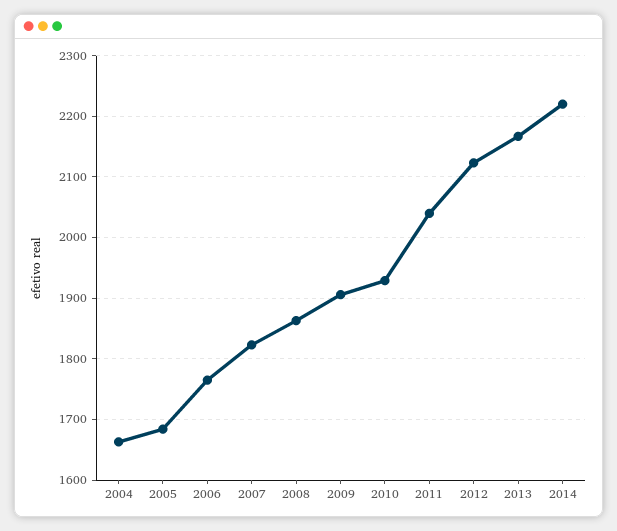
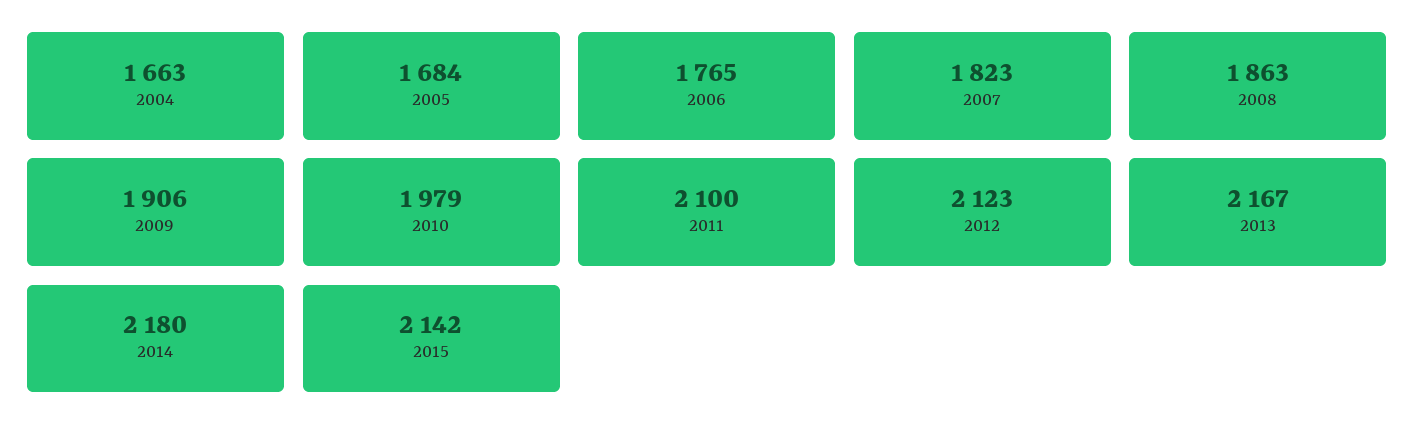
2010: 1930 -> 1979
2011: 2040 -> 2100
2014: 2220 -> 2180
2015: none -> 2142

